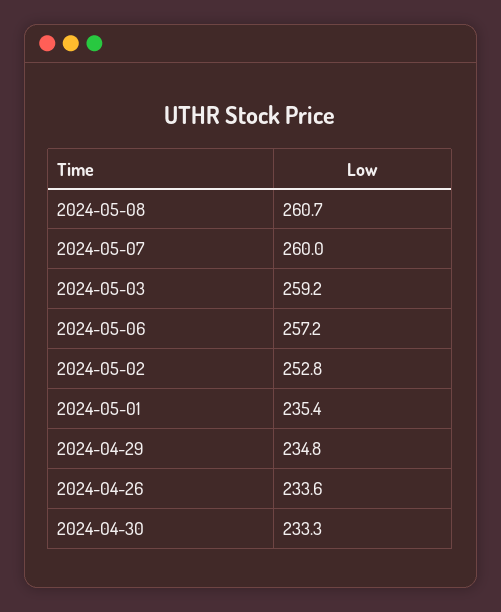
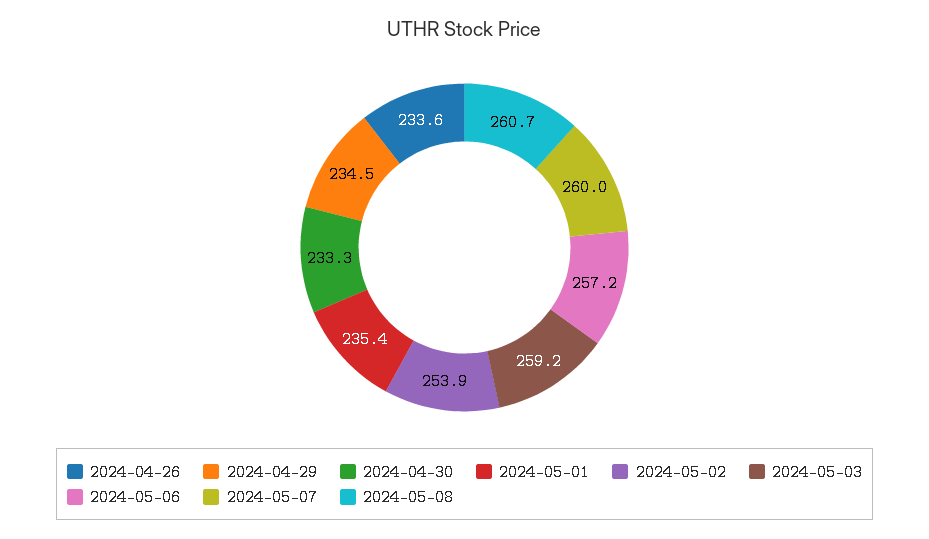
2024-05-02: 252.8 -> 253.9
2024-04-29: 234.8 -> 234.5

